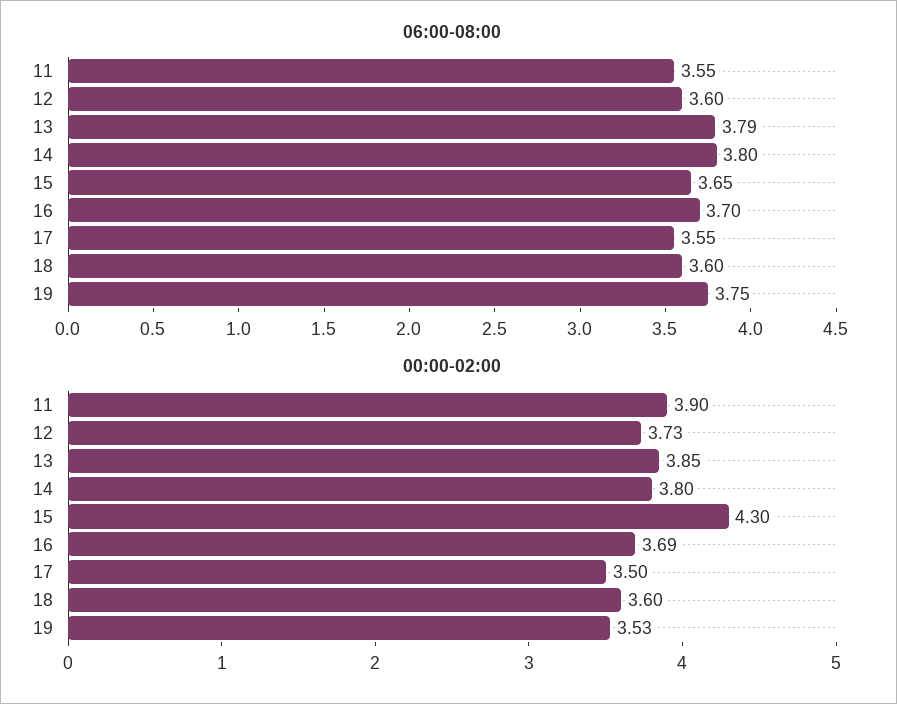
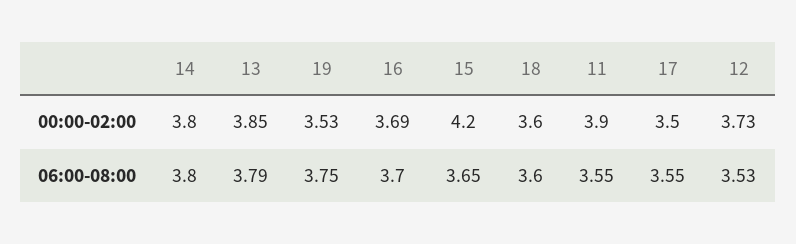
06:00-08:00, 12: 3.6 -> 3.53
00:00-02:00, 15: 4.3 -> 4.2

